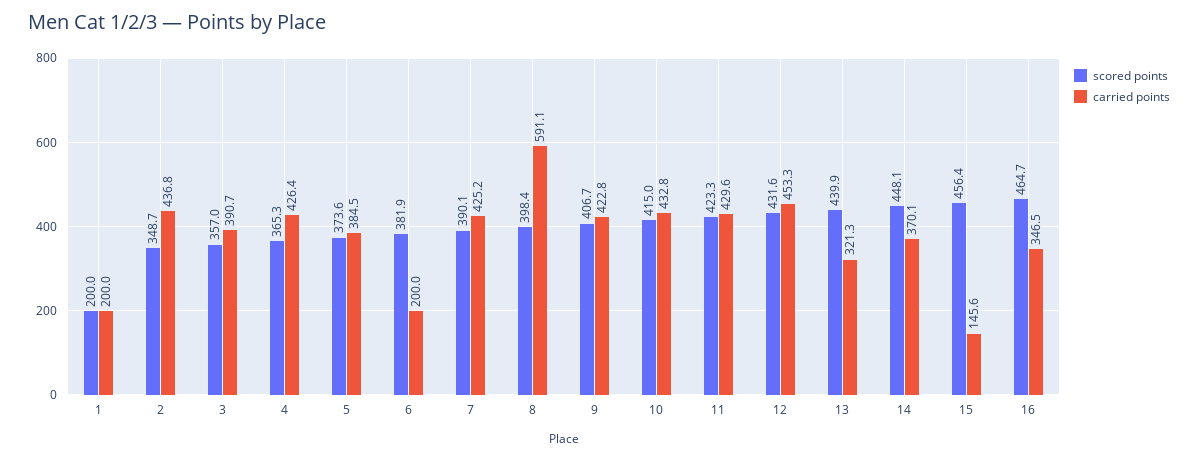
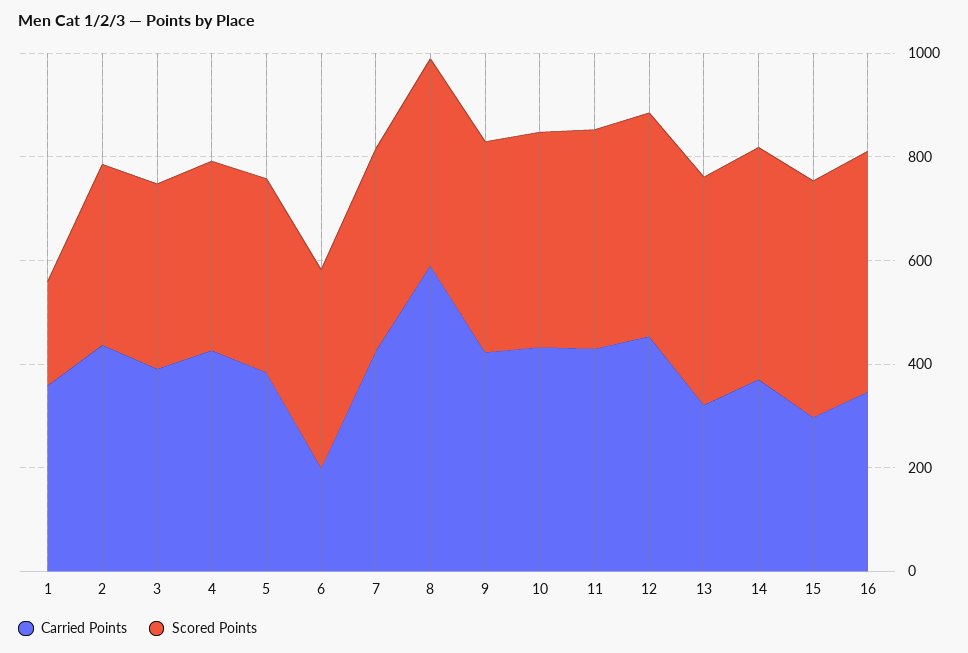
carried points, 1: 200 -> 350
carried points, 15: 145.6 -> 300

